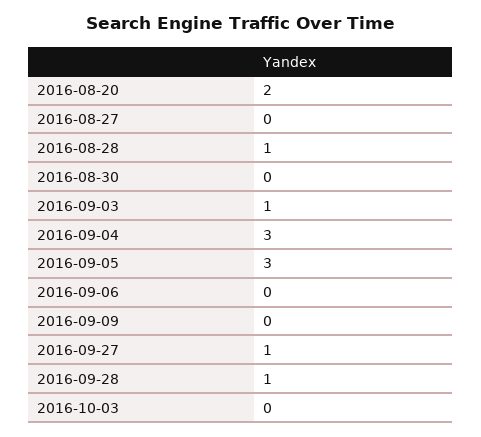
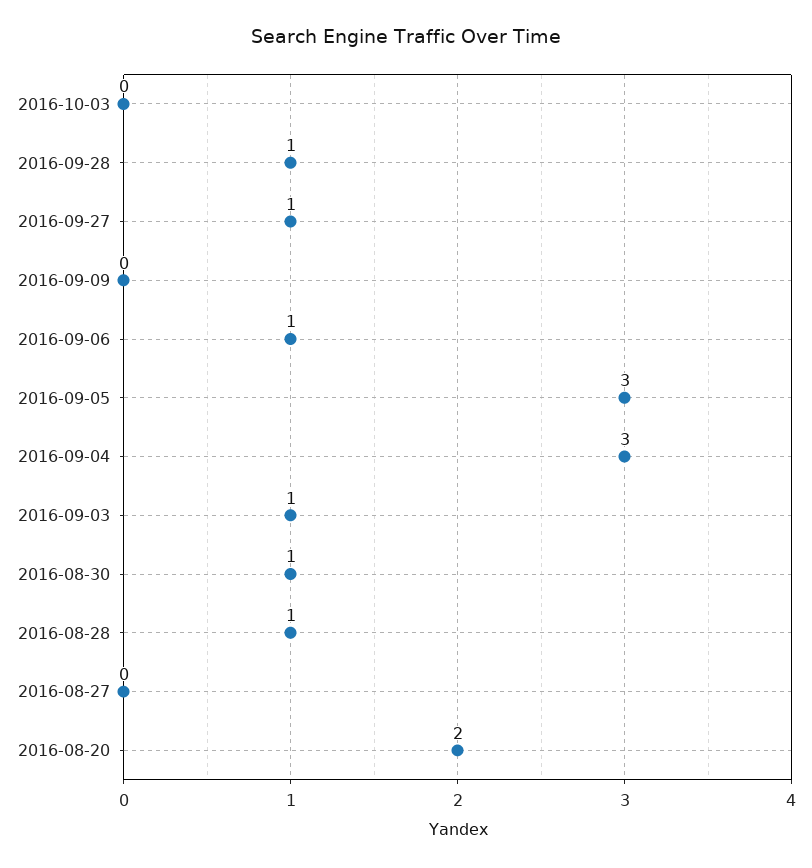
2016-08-30: 0 -> 1
2016-09-06: 0 -> 1

